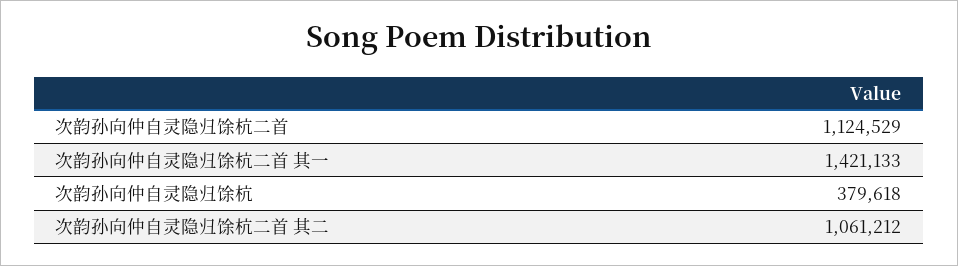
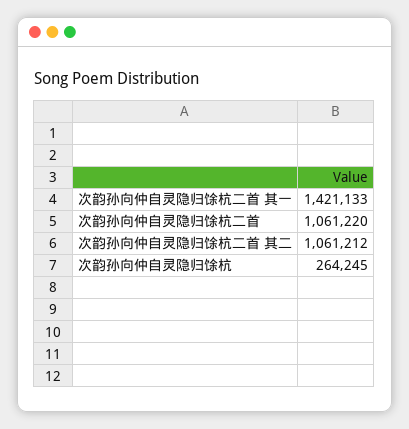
次韵孙向仲自灵隐归馀杭二首: 1124529 -> 1061220
次韵孙向仲自灵隐归馀杭: 379618 -> 264245

